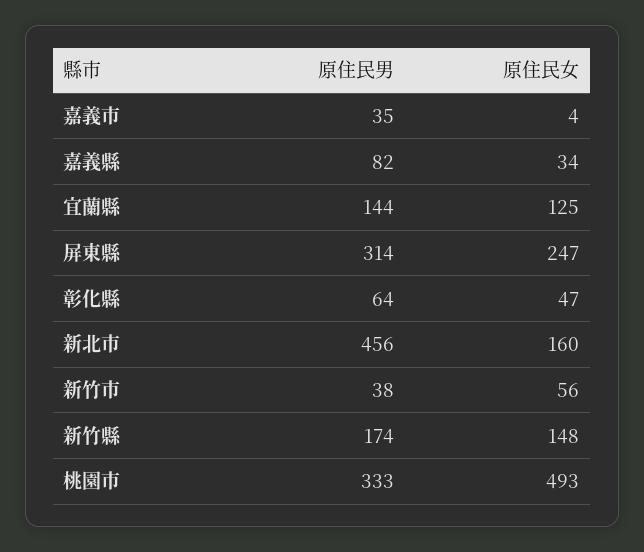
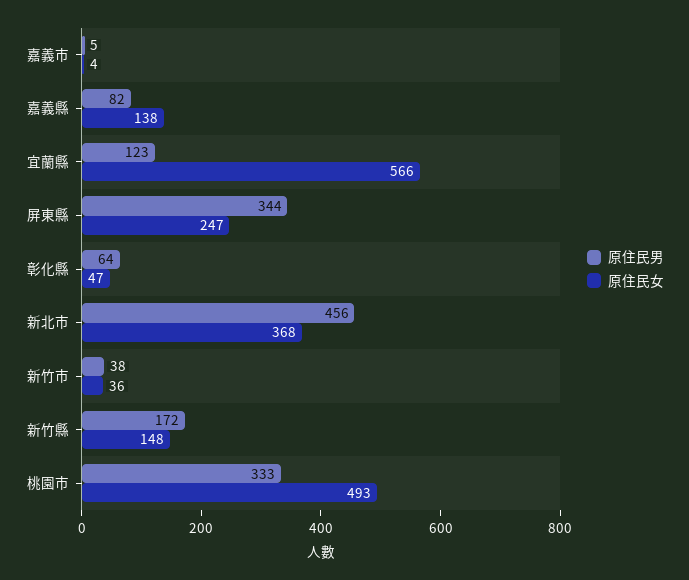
原住民男, 嘉義市: 35 -> 5
原住民女, 嘉義縣: 34 -> 138
原住民男, 宜蘭縣: 144 -> 123
原住民女, 宜蘭縣: 125 -> 566
原住民男, 屏東縣: 314 -> 344
原住民女, 新北市: 160 -> 368
原住民女, 新竹市: 56 -> 36
原住民男, 新竹縣: 174 -> 172

